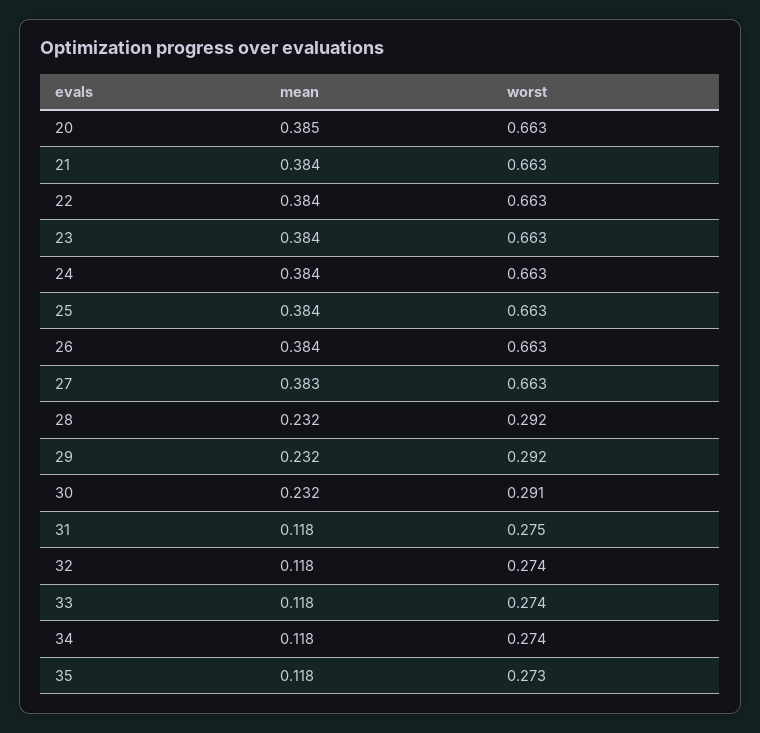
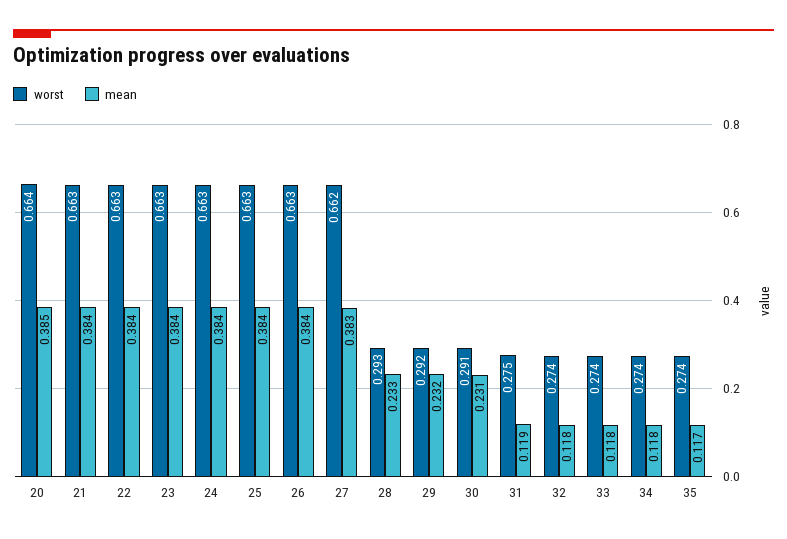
worst, 20: 0.663 -> 0.664
worst, 27: 0.663 -> 0.662
mean, 28: 0.232 -> 0.233
worst, 28: 0.292 -> 0.293
mean, 30: 0.232 -> 0.231
mean, 31: 0.118 -> 0.119
mean, 35: 0.118 -> 0.117
worst, 35: 0.273 -> 0.274

